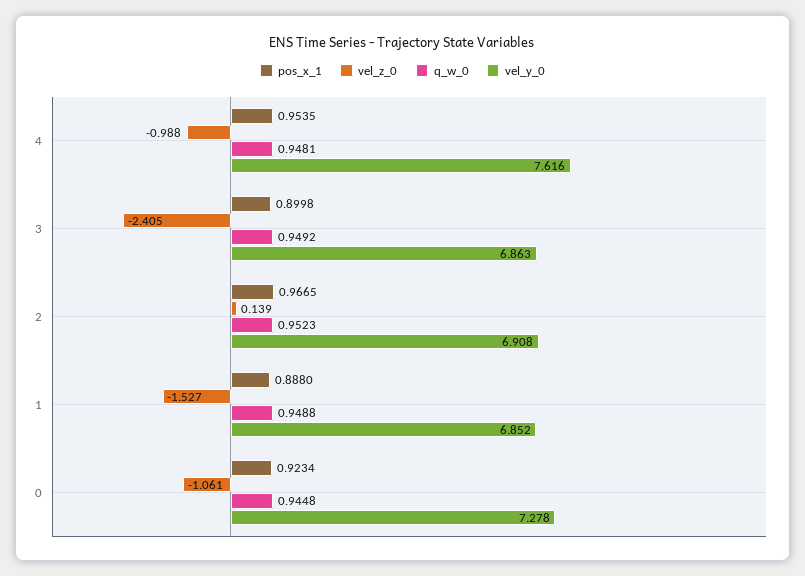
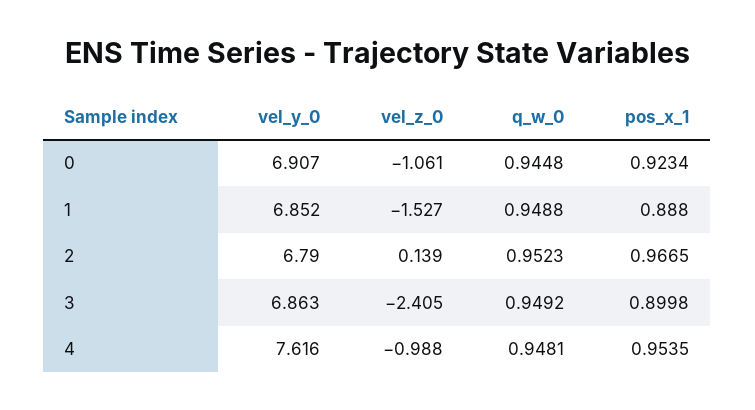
vel_y_0, 2: 6.908 -> 6.79
vel_y_0, 0: 7.278 -> 6.907

